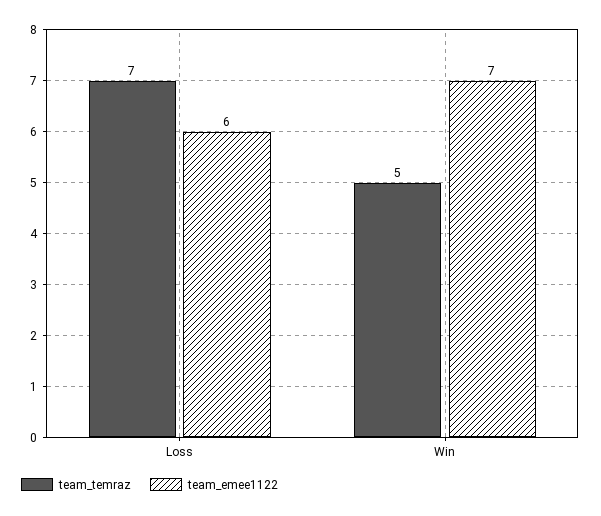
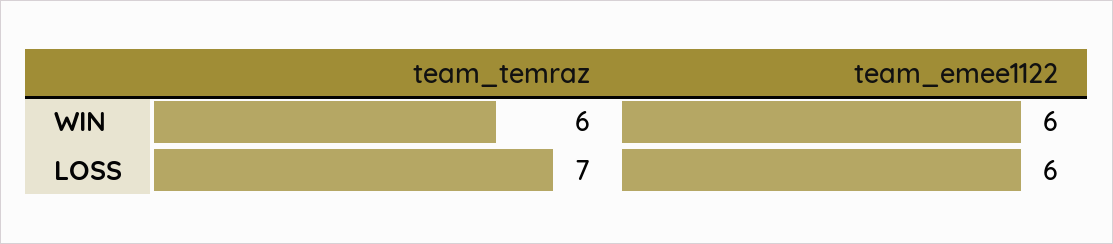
team_temraz, Win: 5 -> 6
team_emee1122, Win: 7 -> 6

